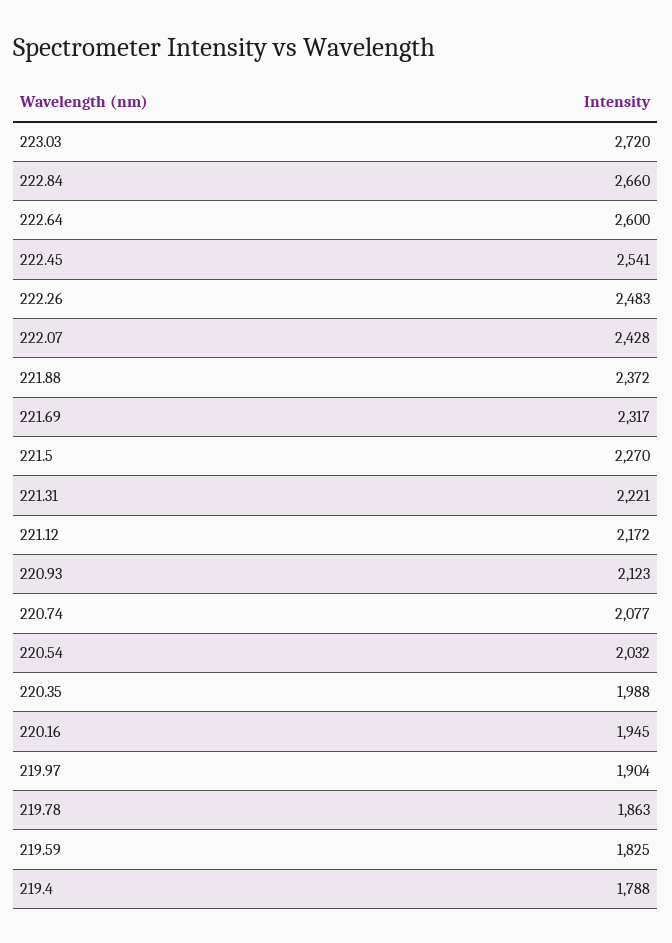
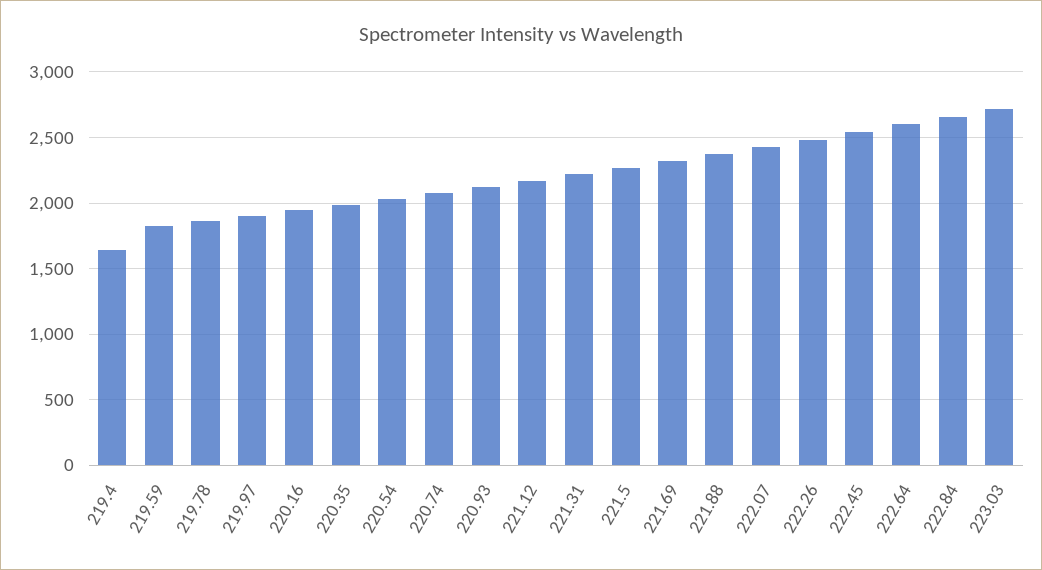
219.4: 1788 -> 1650

